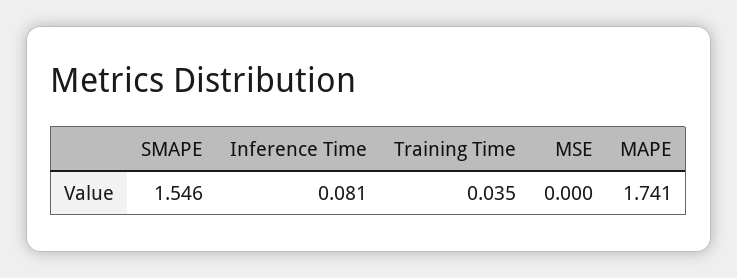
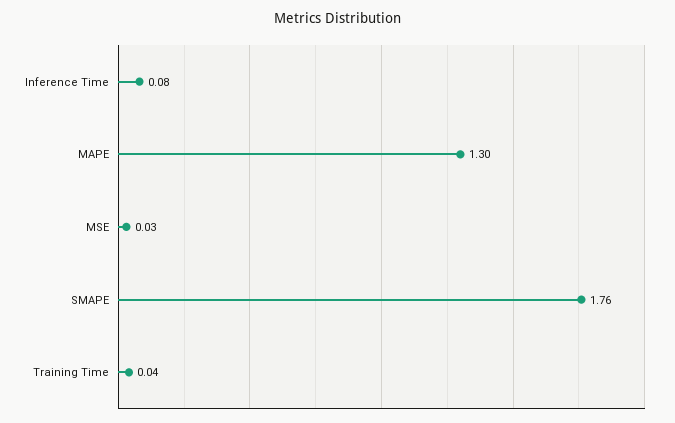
SMAPE: 1.546 -> 1.76
MSE: 0 -> 0.03
MAPE: 1.741 -> 1.3

